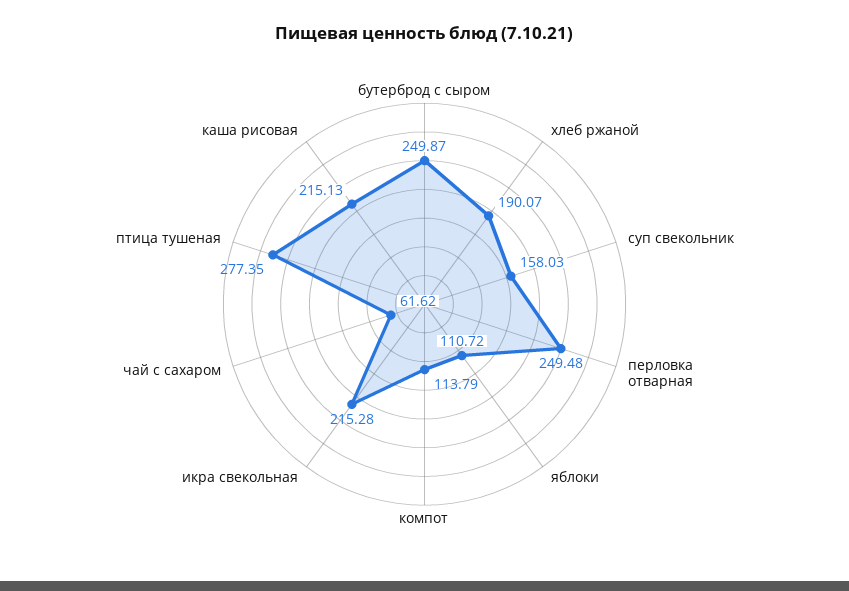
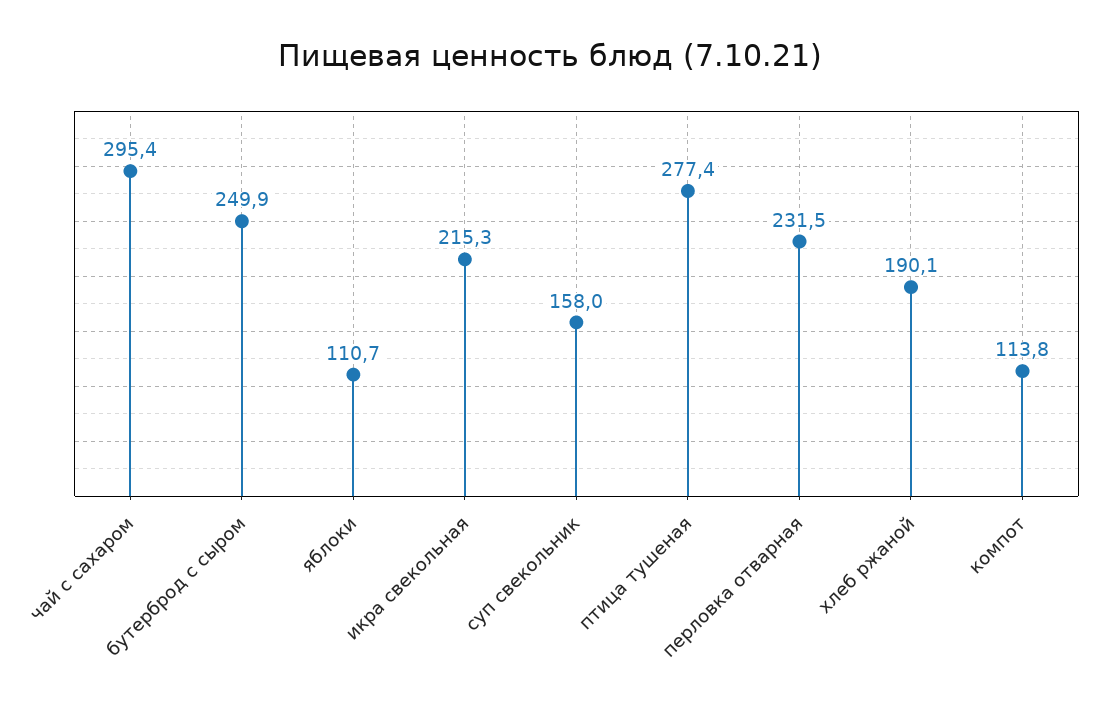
перловка отварная: 249.48 -> 231.5
чай с сахаром: 61.62 -> 295.4
каша рисовая: 215.13 -> none

